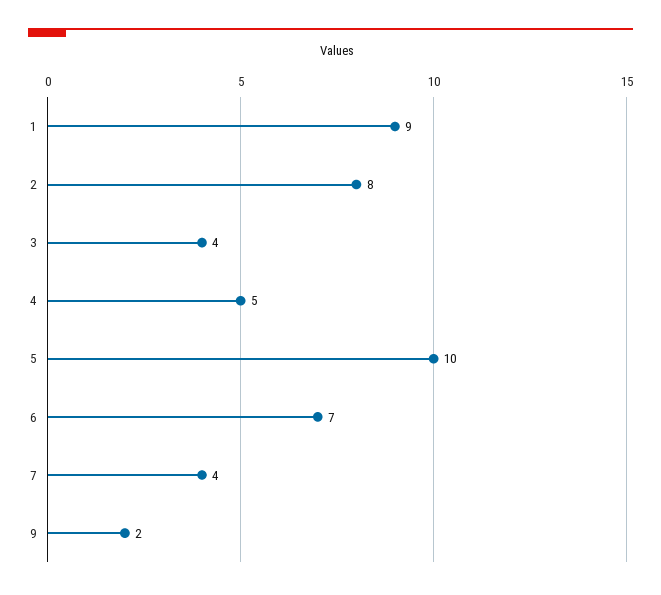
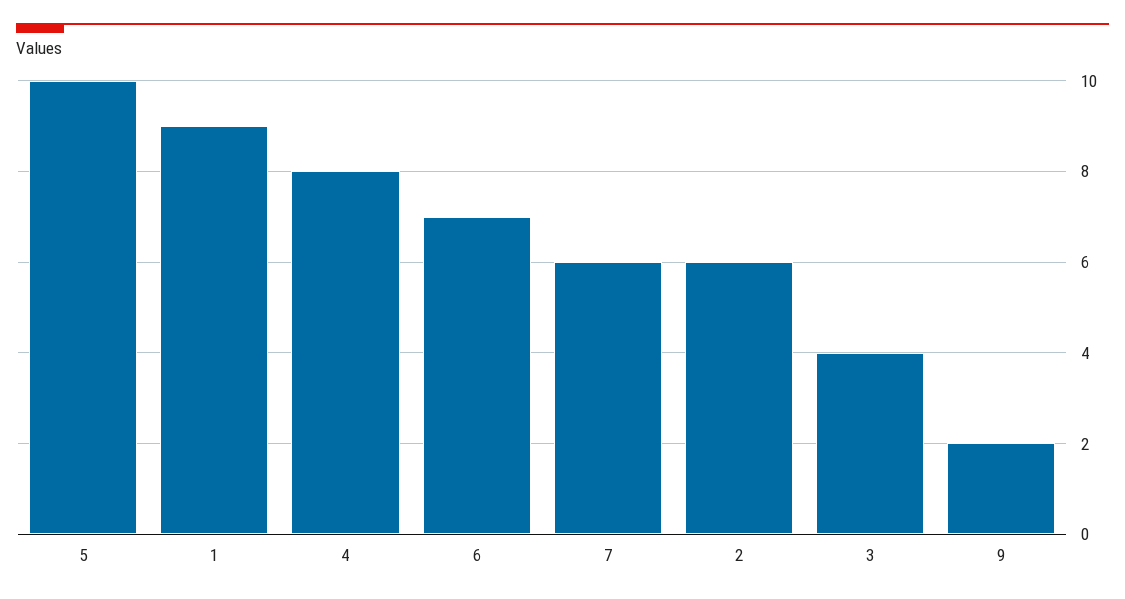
2: 8 -> 6
4: 5 -> 8
7: 4 -> 6

